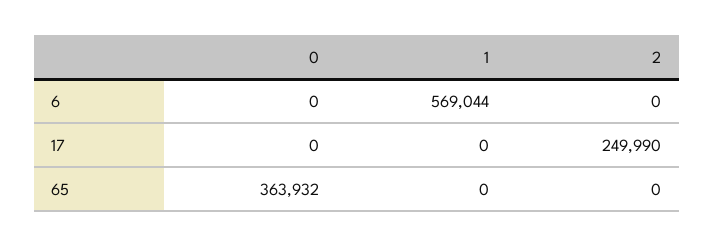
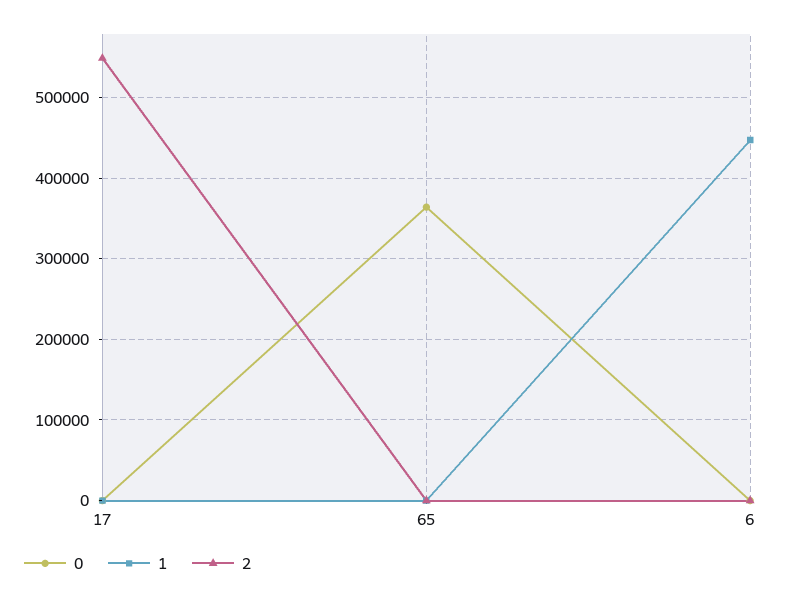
1, 6: 569044 -> 450000
2, 17: 249990 -> 550000

